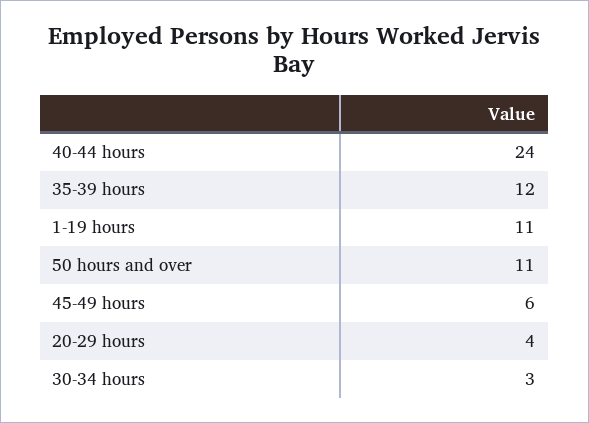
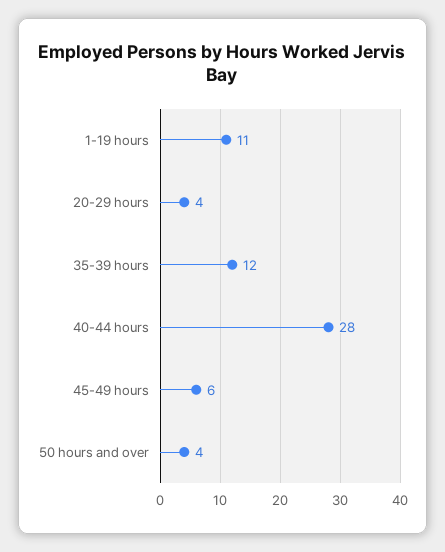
40-44 hours: 24 -> 28
50 hours and over: 11 -> 4
30-34 hours: 3 -> none

